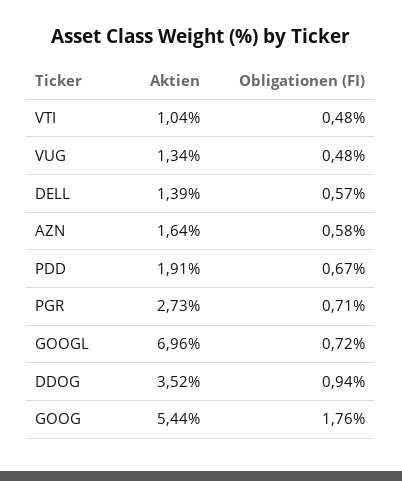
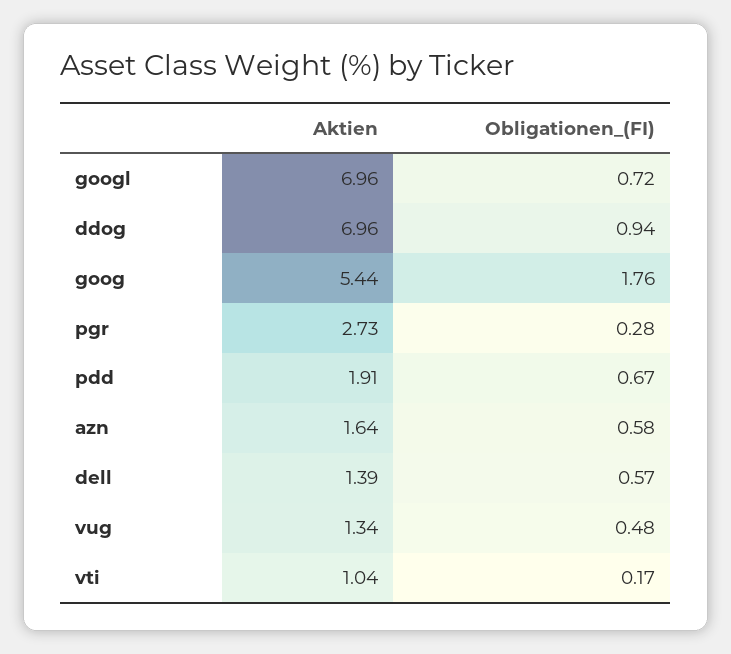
Obligationen (FI), VTI: 0.48 -> 0.17
Obligationen (FI), PGR: 0.71 -> 0.28
Aktien, DDOG: 3.52 -> 6.96

